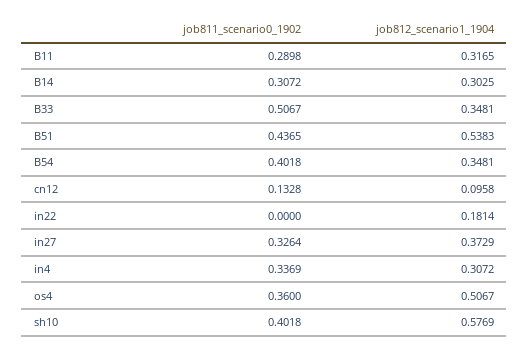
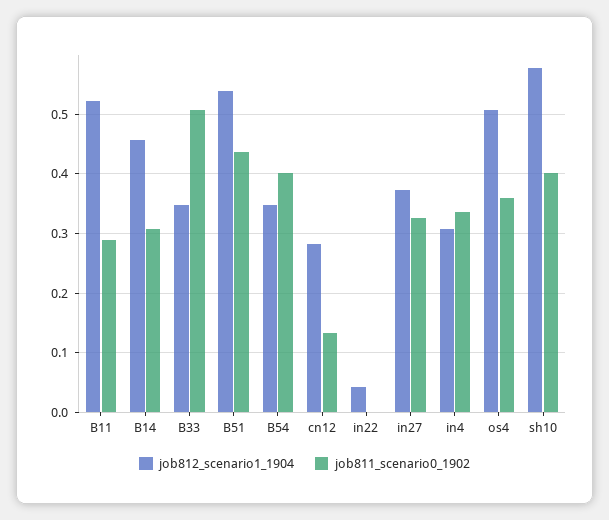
job812_scenario1_1904, B11: 0.3165 -> 0.52
job812_scenario1_1904, B14: 0.3025 -> 0.46
job812_scenario1_1904, cn12: 0.0958 -> 0.28
job812_scenario1_1904, in22: 0.1814 -> 0.04

